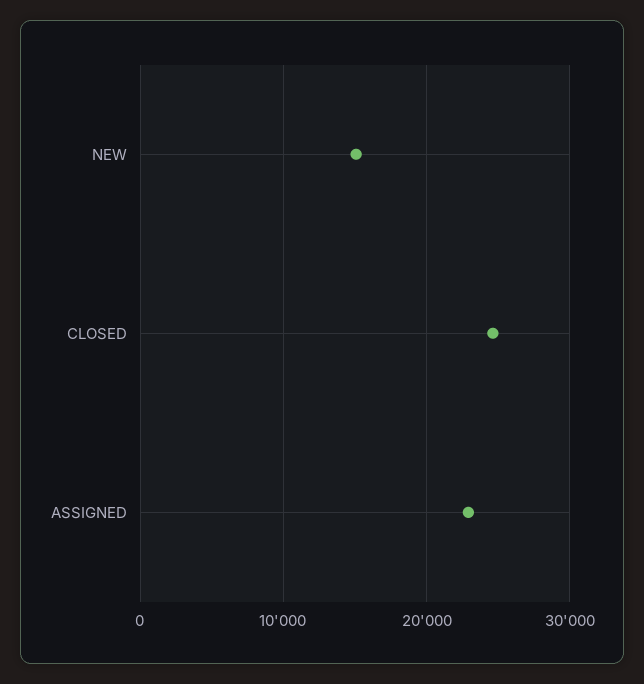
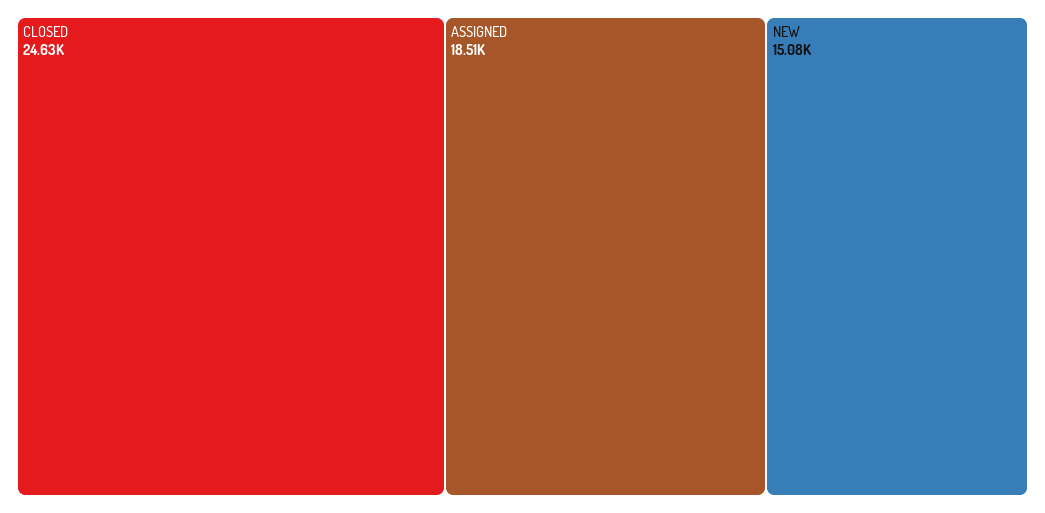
ASSIGNED: 23000 -> 18510

